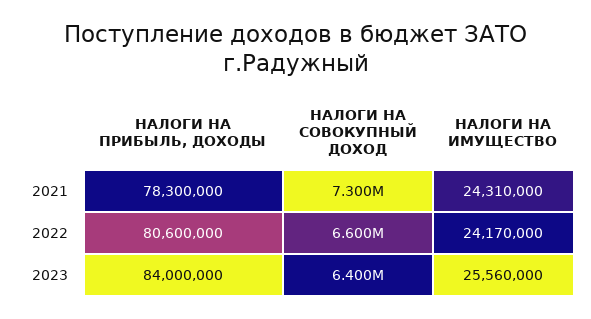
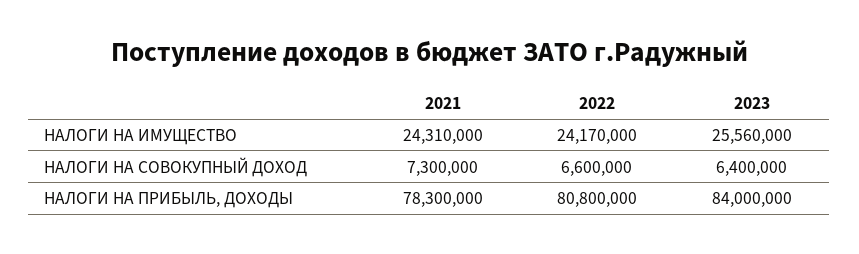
НАЛОГИ НА ПРИБЫЛЬ, ДОХОДЫ, 2022: 80600000 -> 80800000

